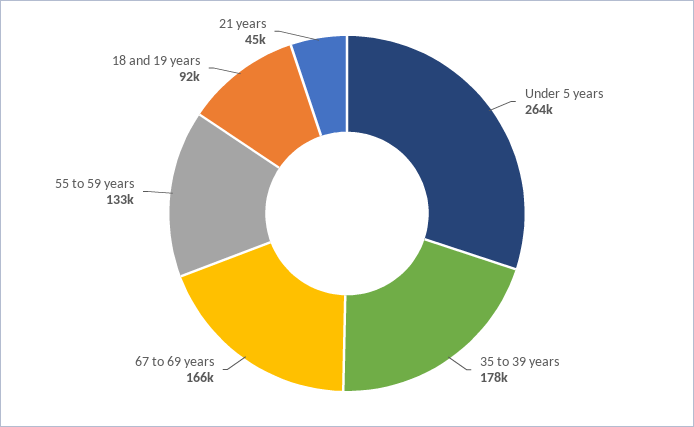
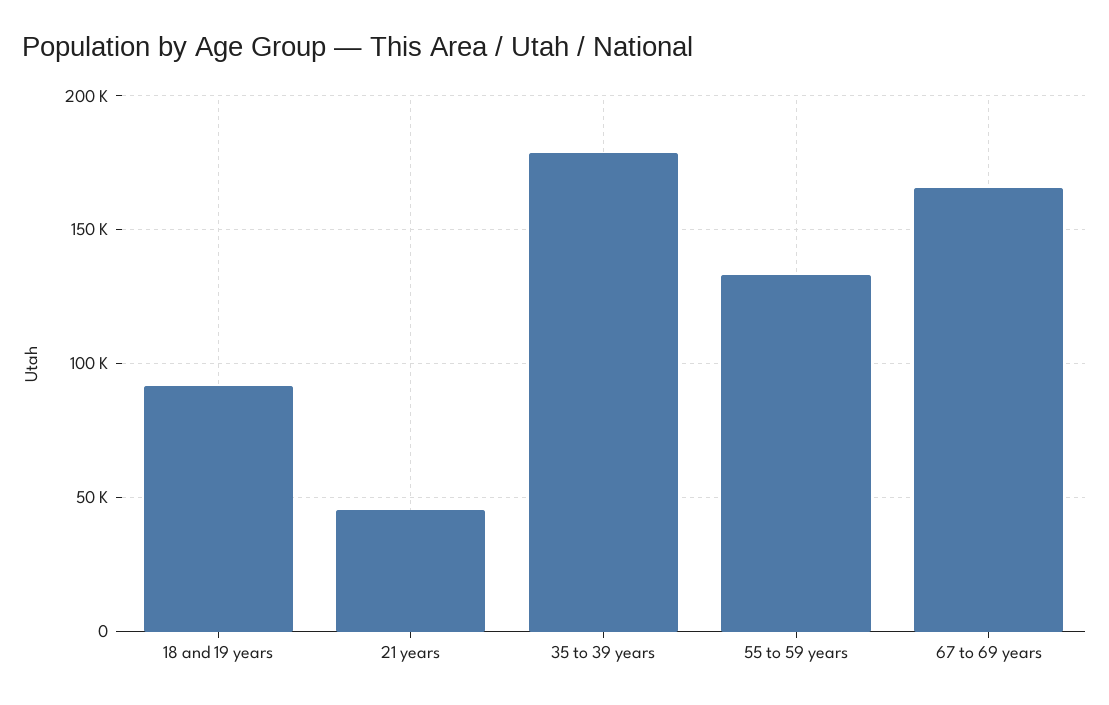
Under 5 years: 264000 -> none

